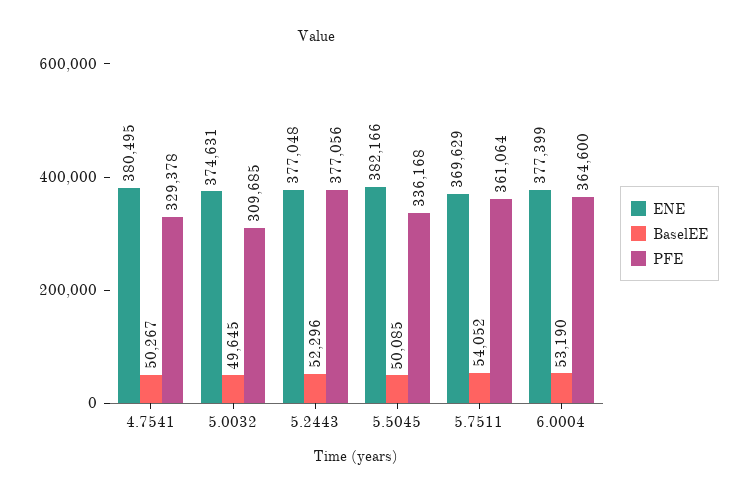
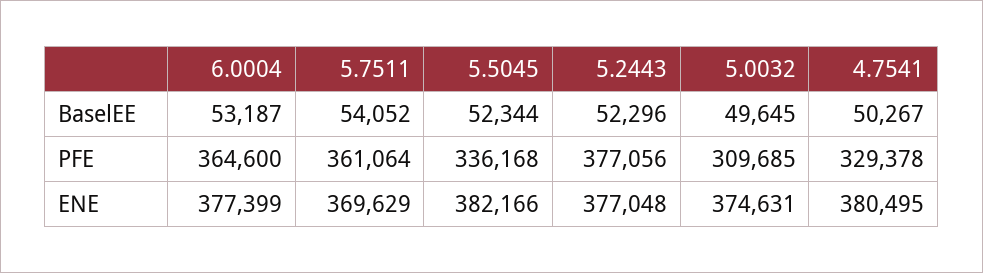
BaselEE, 5.5045: 50085 -> 52344
BaselEE, 6.0004: 53190 -> 53187

